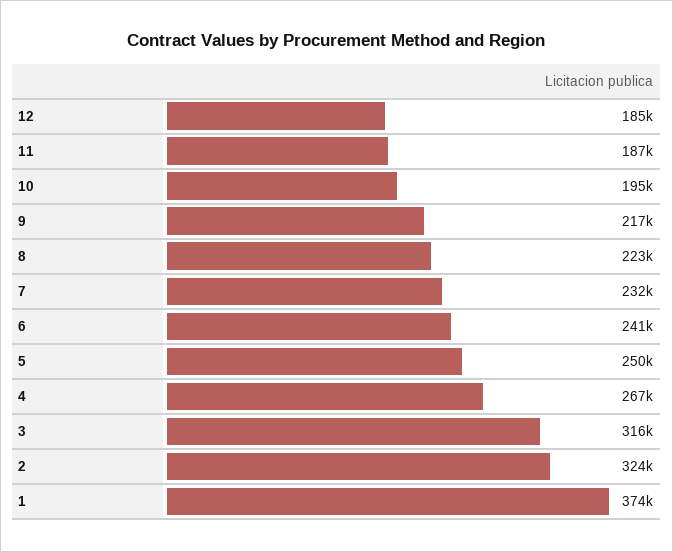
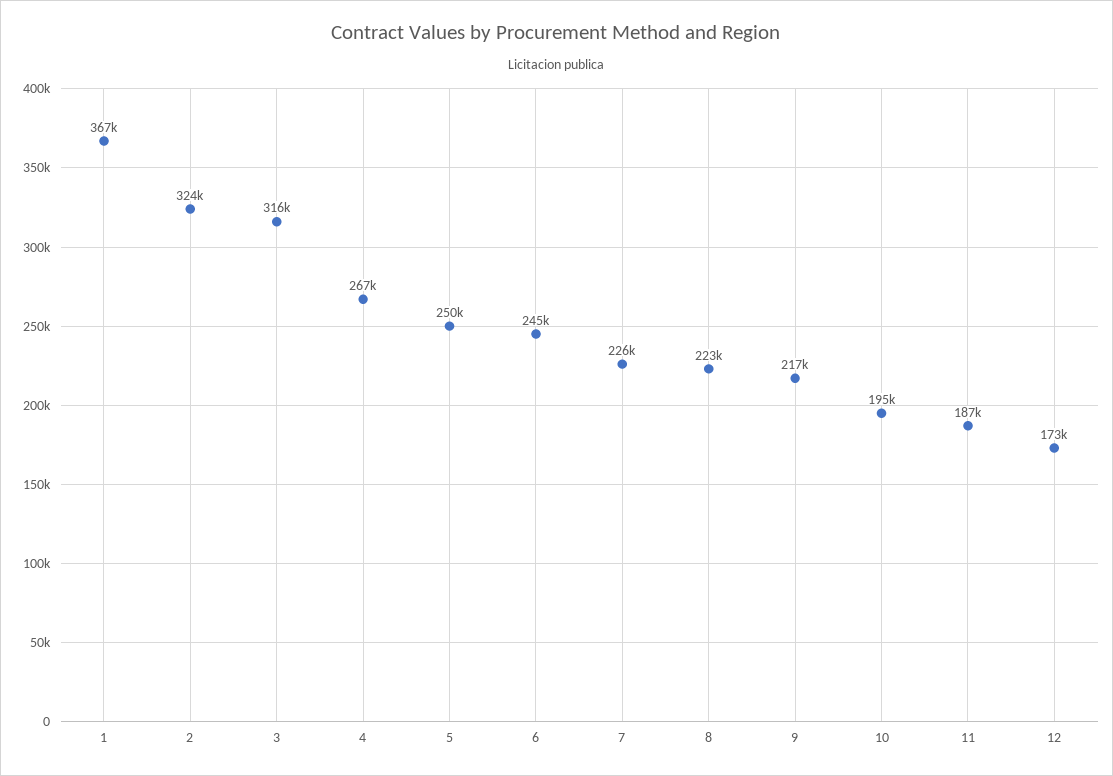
12: 185000 -> 173000
7: 232000 -> 226000
6: 241000 -> 245000
1: 374000 -> 367000

